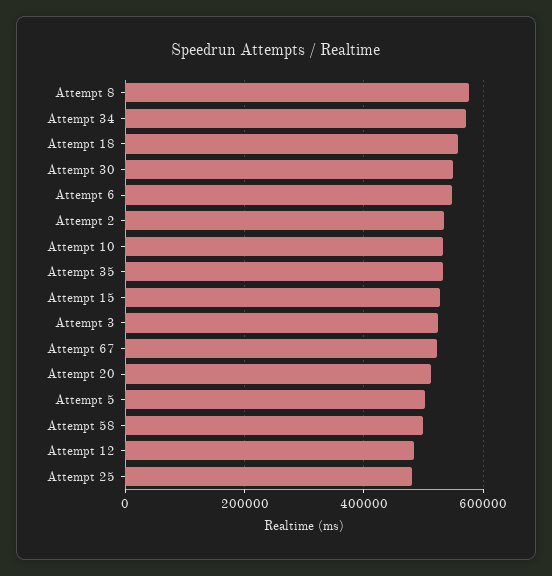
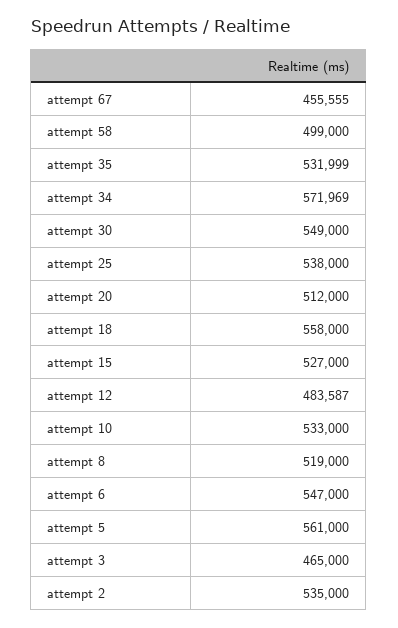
Attempt 8: 580000 -> 519000
Attempt 3: 520000 -> 465000
Attempt 67: 520000 -> 455555
Attempt 5: 500000 -> 561000
Attempt 25: 480000 -> 538000

